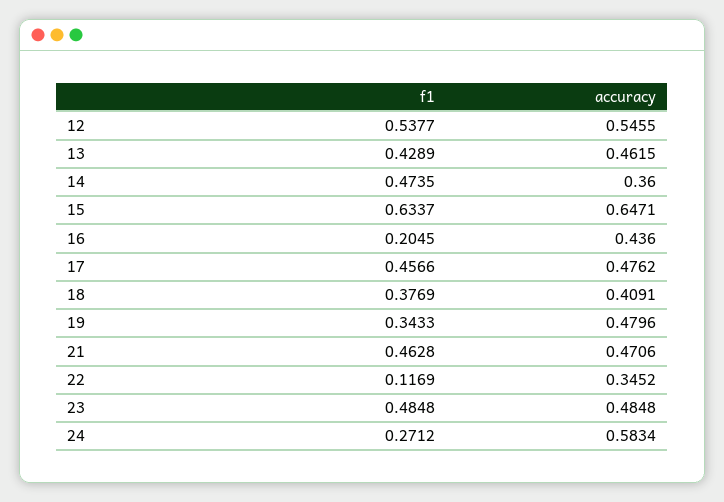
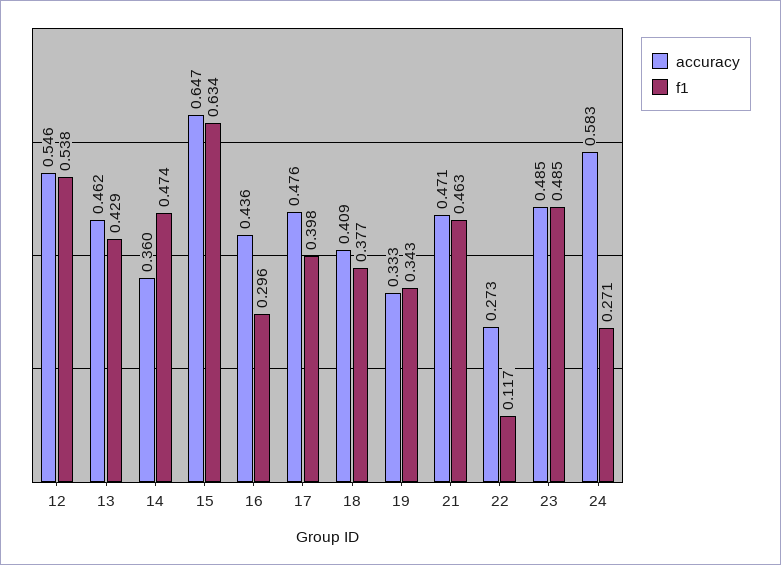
f1, 16: 0.2045 -> 0.296
f1, 17: 0.4566 -> 0.398
accuracy, 19: 0.4796 -> 0.333
accuracy, 22: 0.3452 -> 0.273

